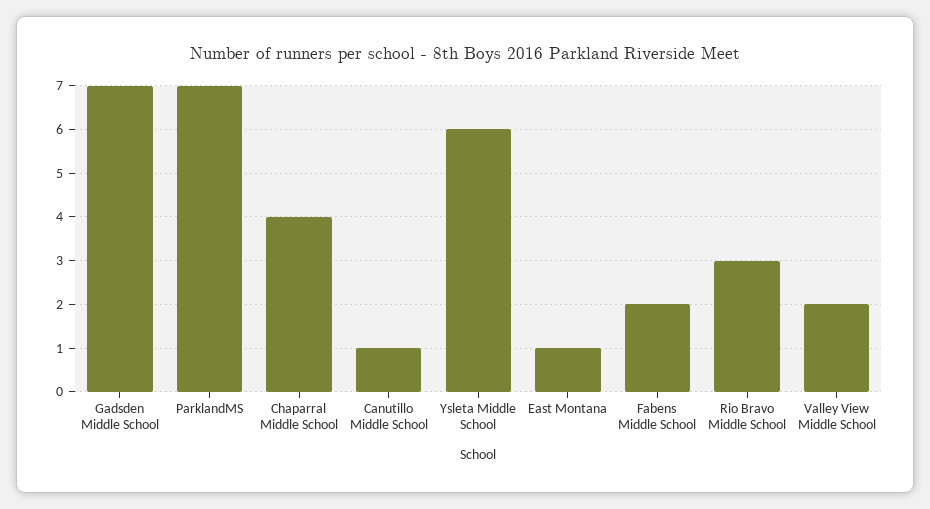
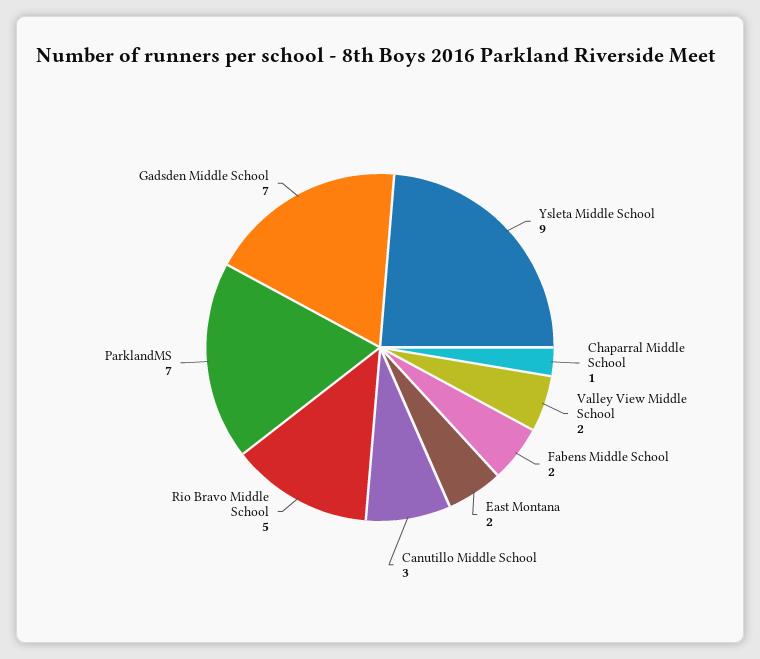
Chaparral Middle School: 4 -> 1
Canutillo Middle School: 1 -> 3
Ysleta Middle School: 6 -> 9
East Montana: 1 -> 2
Rio Bravo Middle School: 3 -> 5

